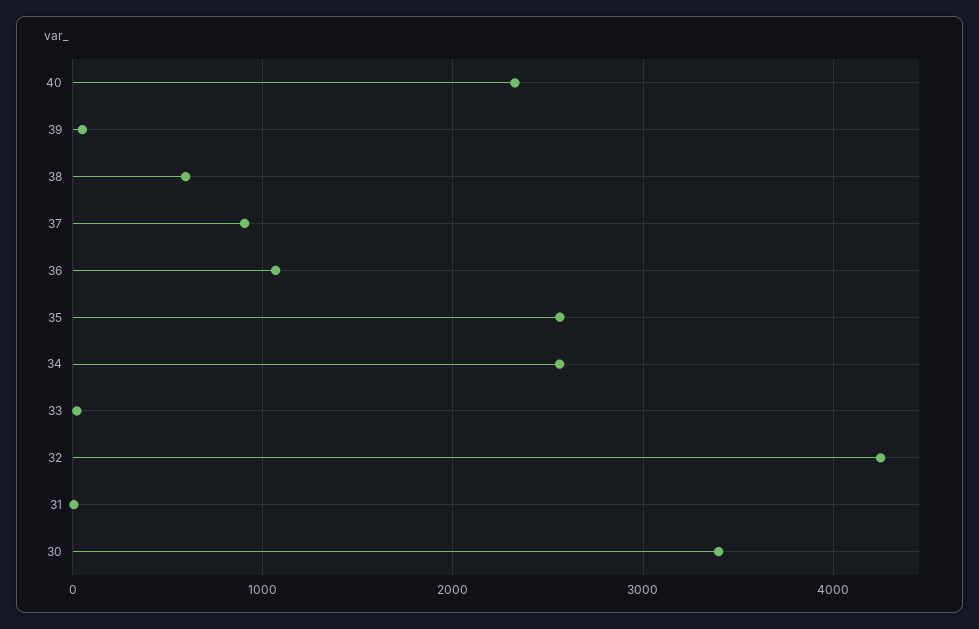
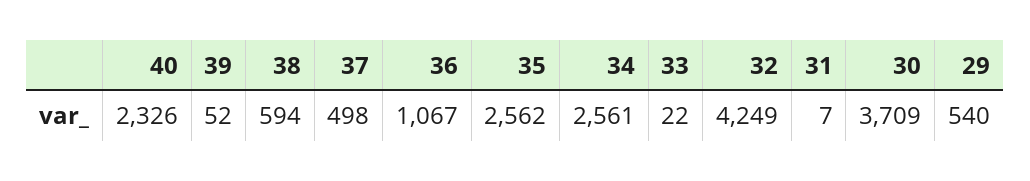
37: 900 -> 498
30: 3400 -> 3709
29: none -> 540

